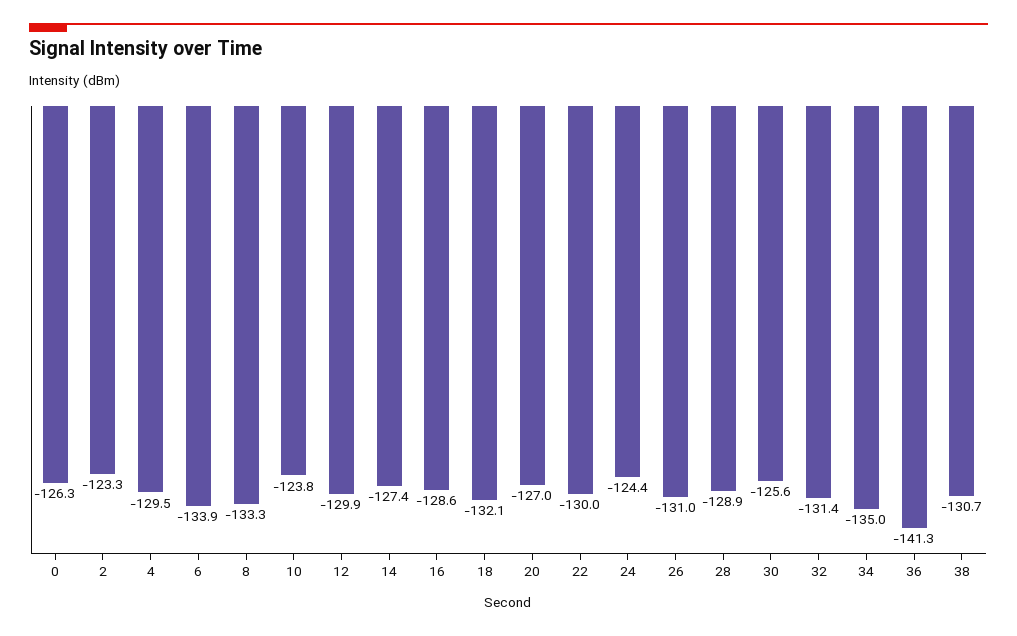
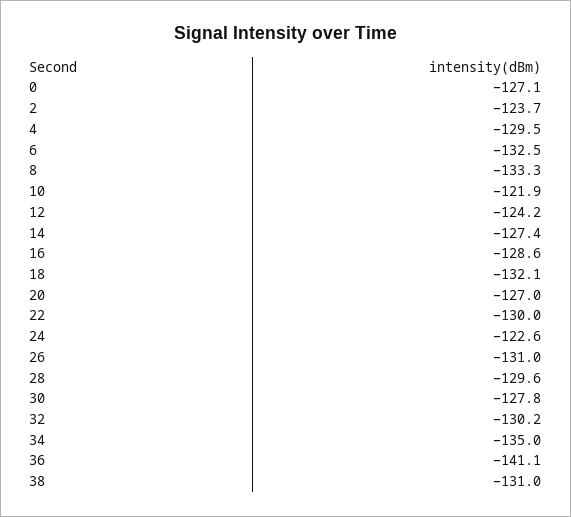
0: -126.3 -> -127.1
2: -123.3 -> -123.7
6: -133.9 -> -132.5
10: -123.8 -> -121.9
12: -129.9 -> -124.2
24: -124.4 -> -122.6
28: -128.9 -> -129.6
30: -125.6 -> -127.8
32: -131.4 -> -130.2
36: -141.3 -> -141.1
38: -130.7 -> -131

